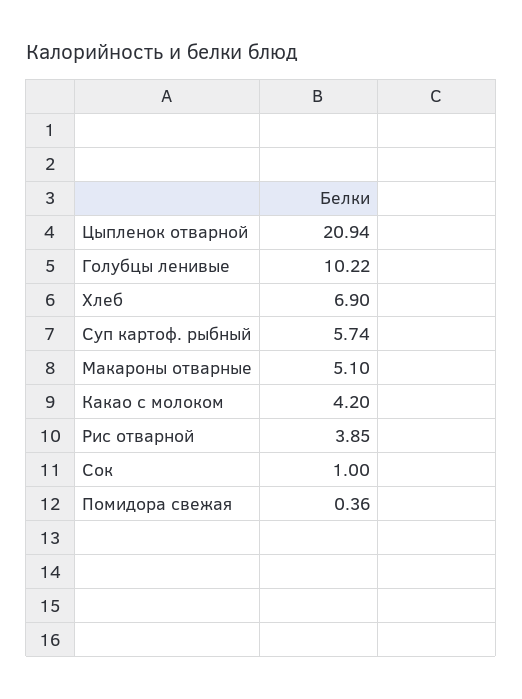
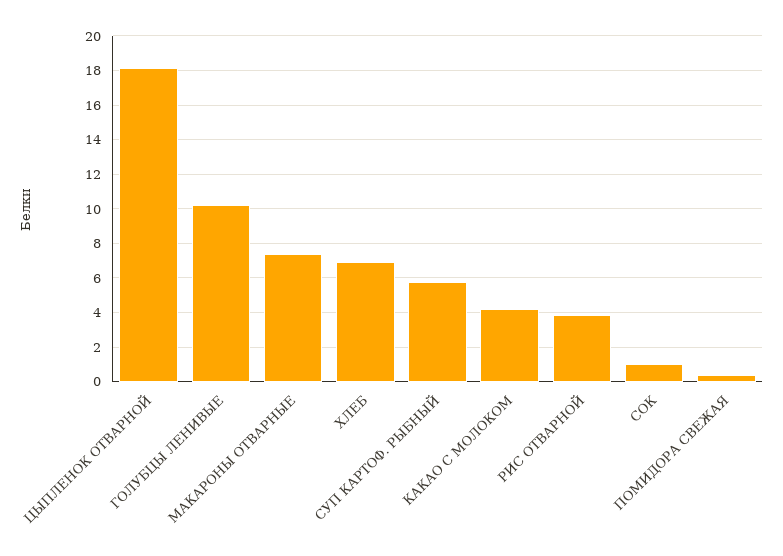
Цыпленок отварной: 20.94 -> 18
Макароны отварные: 5.1 -> 7.5

